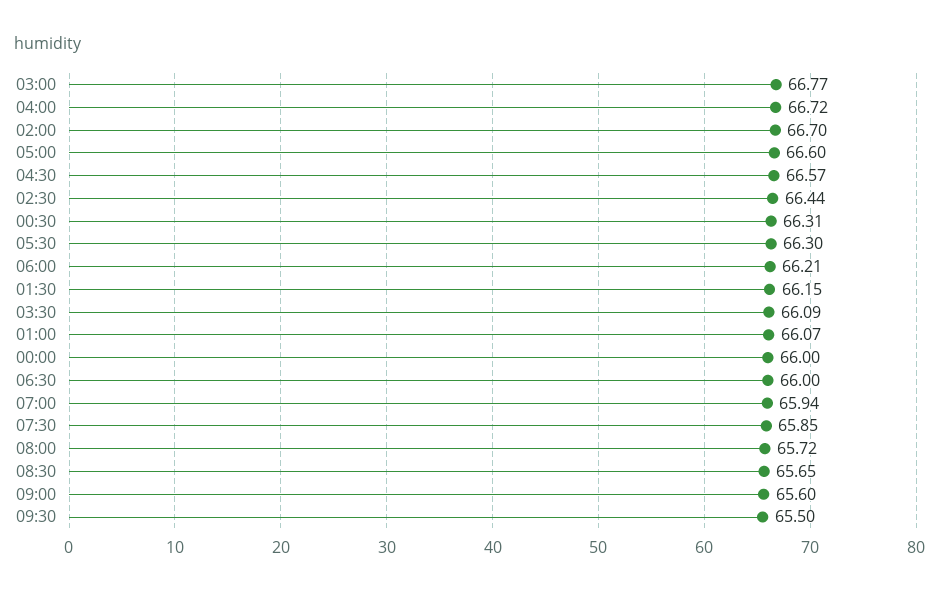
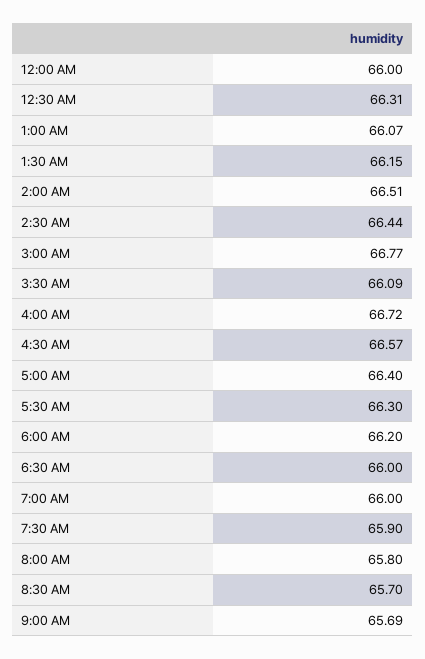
02:00: 66.7 -> 66.51
05:00: 66.6 -> 66.4
06:00: 66.21 -> 66.2
07:00: 65.94 -> 66
07:30: 65.85 -> 65.9
08:00: 65.72 -> 65.8
08:30: 65.65 -> 65.7
09:00: 65.6 -> 65.69
09:30: 65.5 -> none

